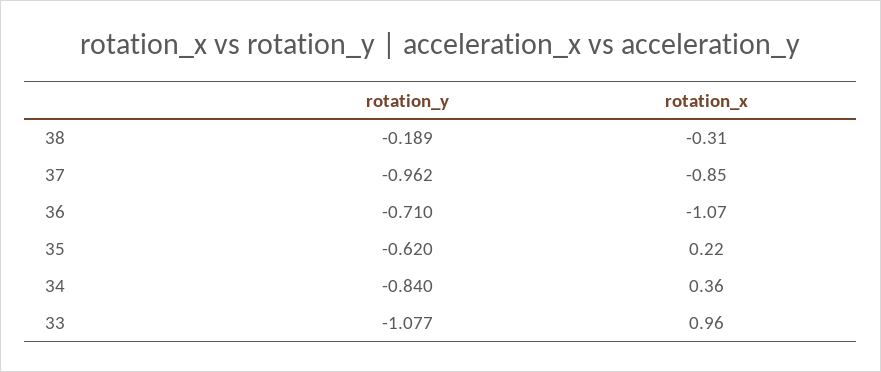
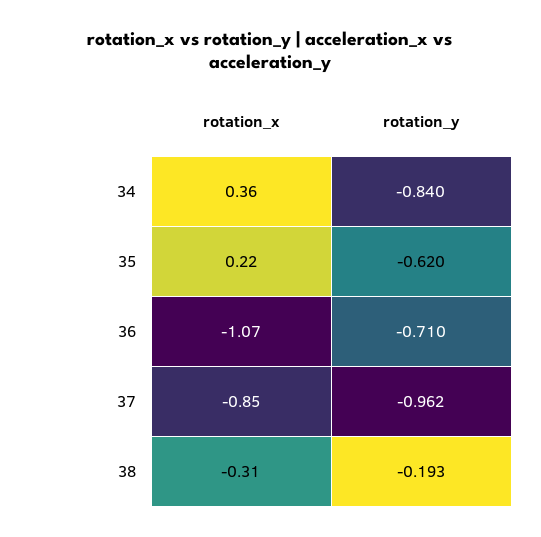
rotation_y, 38: -0.189 -> -0.193
rotation_y, 33: -1.077 -> none
rotation_x, 33: 0.96 -> none

